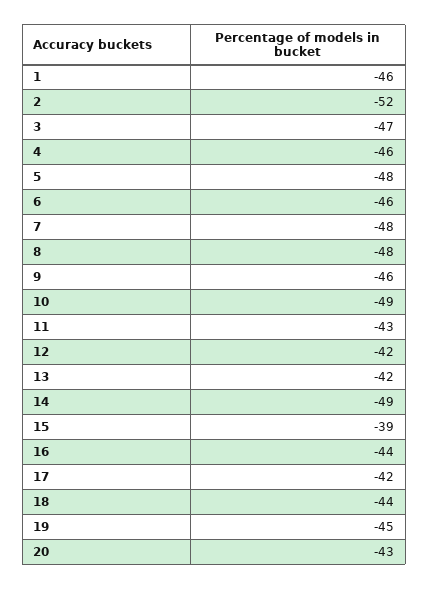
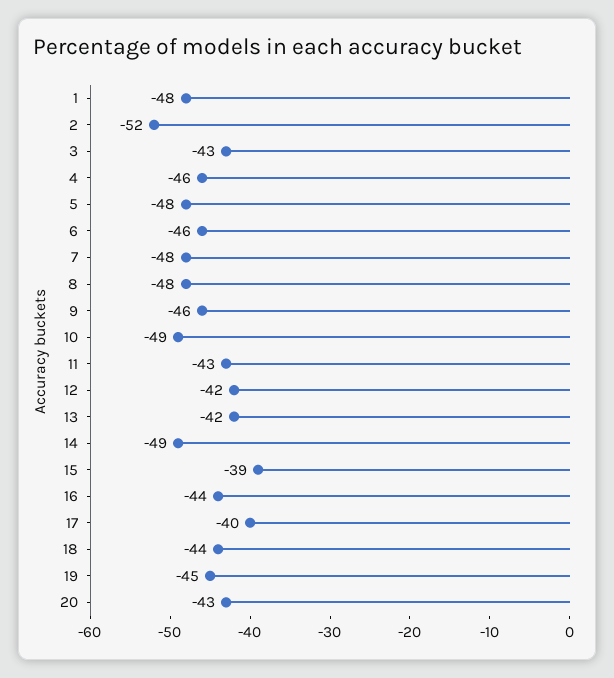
1: -46 -> -48
3: -47 -> -43
17: -42 -> -40

